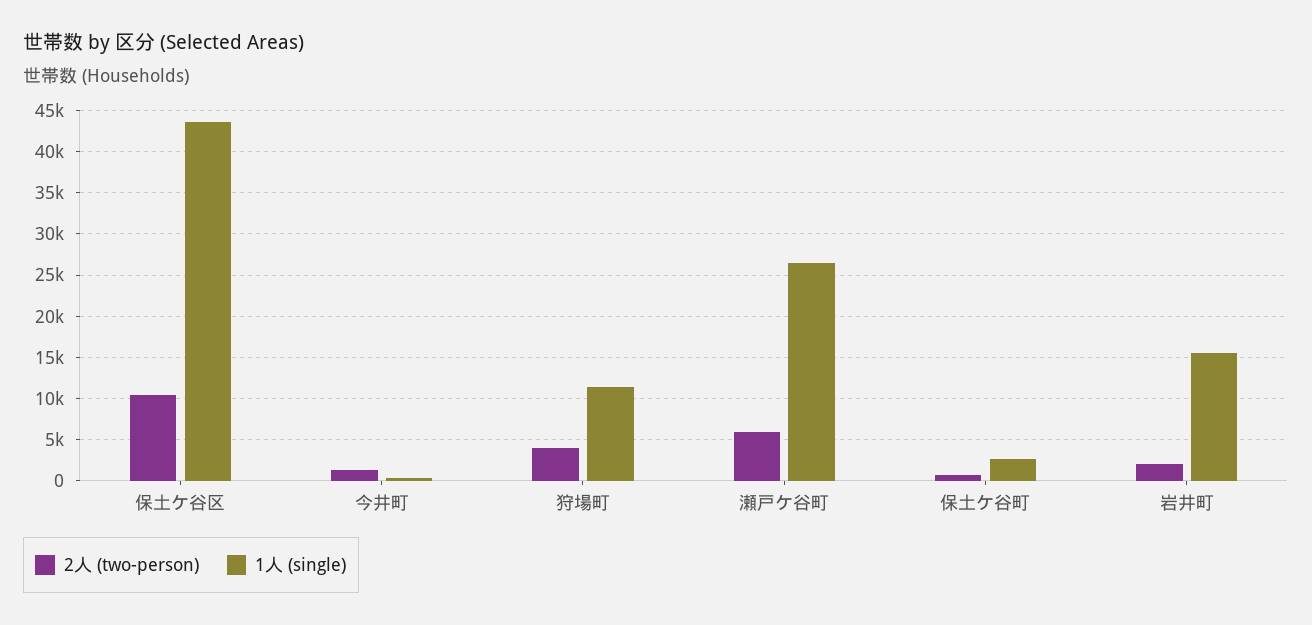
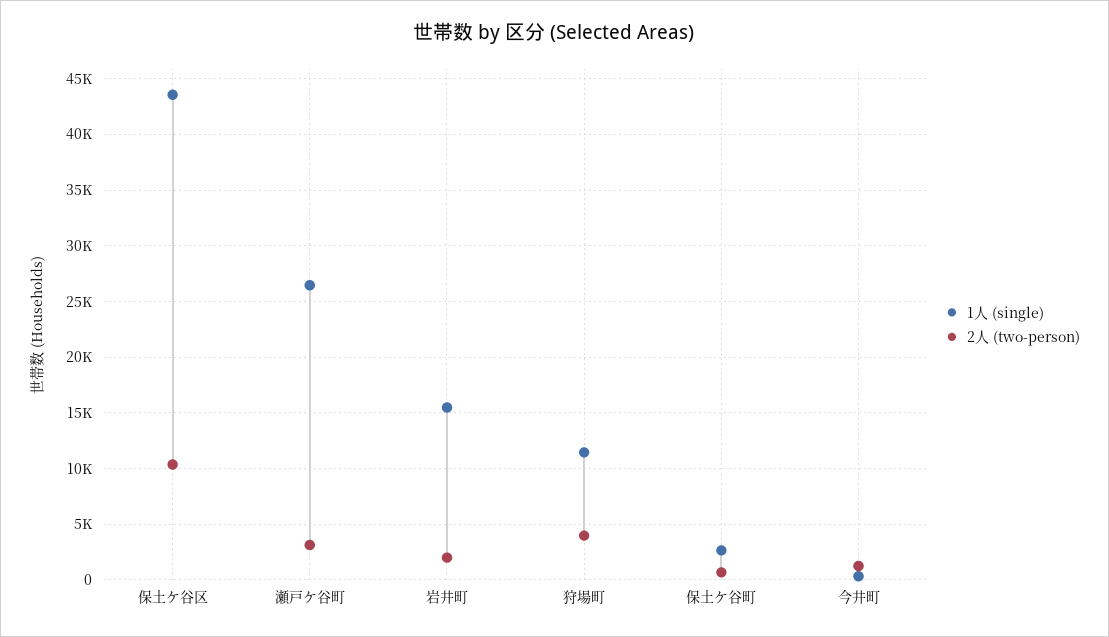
2人 (two-person), 瀬戸ケ谷町: 6000 -> 3000

